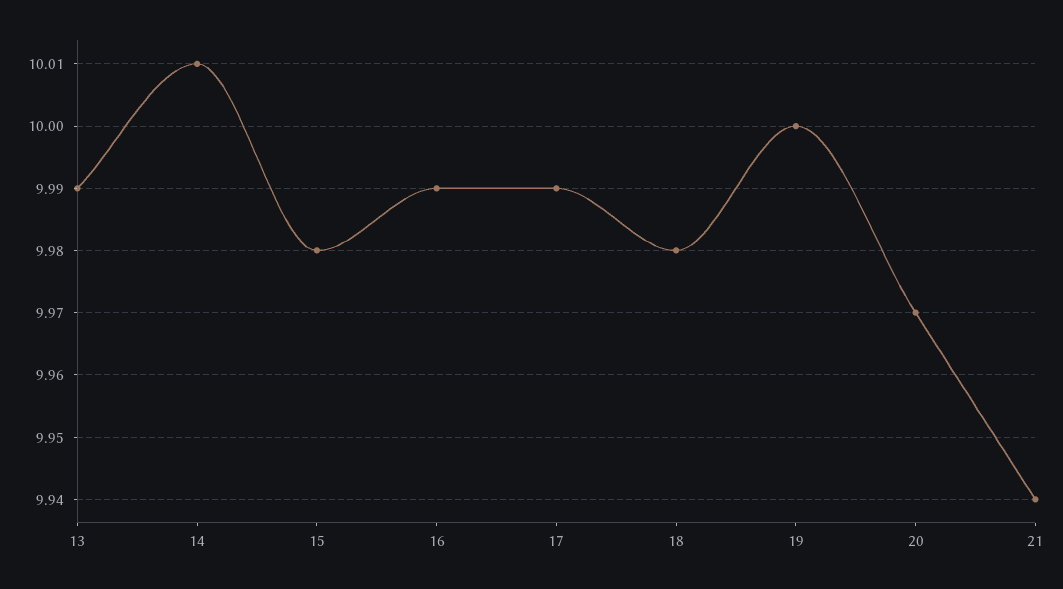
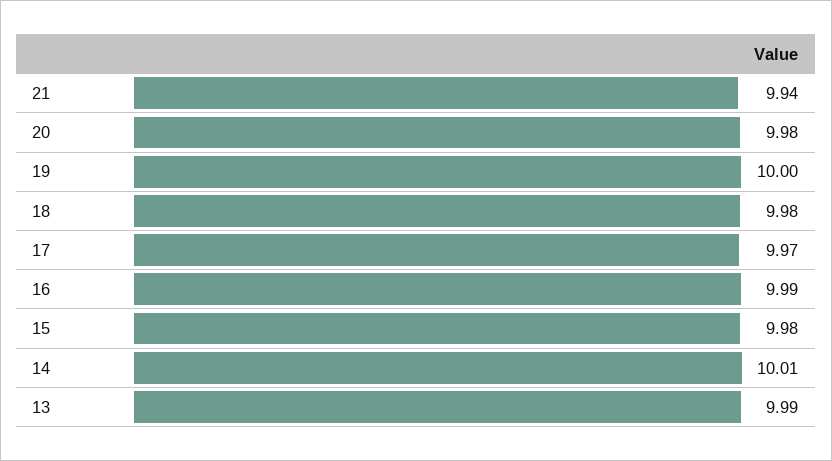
17: 9.99 -> 9.97
20: 9.97 -> 9.98

